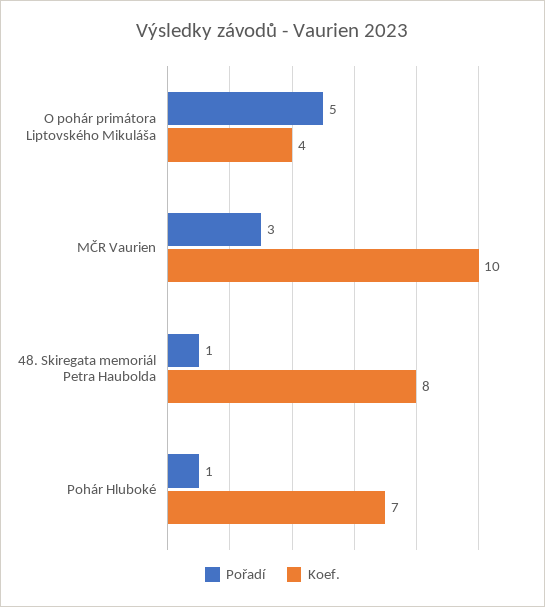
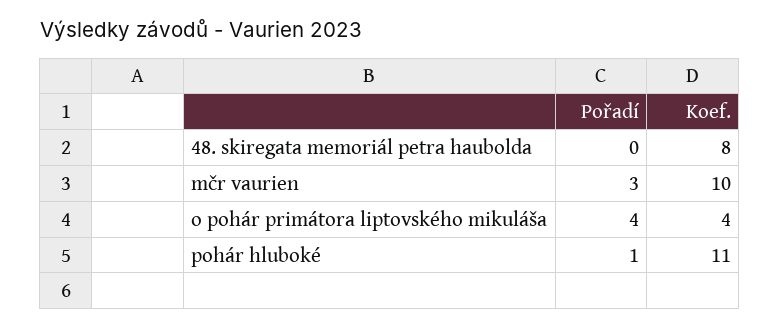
Pořadí, O pohár primátora Liptovského Mikuláša: 5 -> 4
Pořadí, 48. Skiregata memoriál Petra Haubolda: 1 -> 0
Koef., Pohár Hluboké: 7 -> 11

